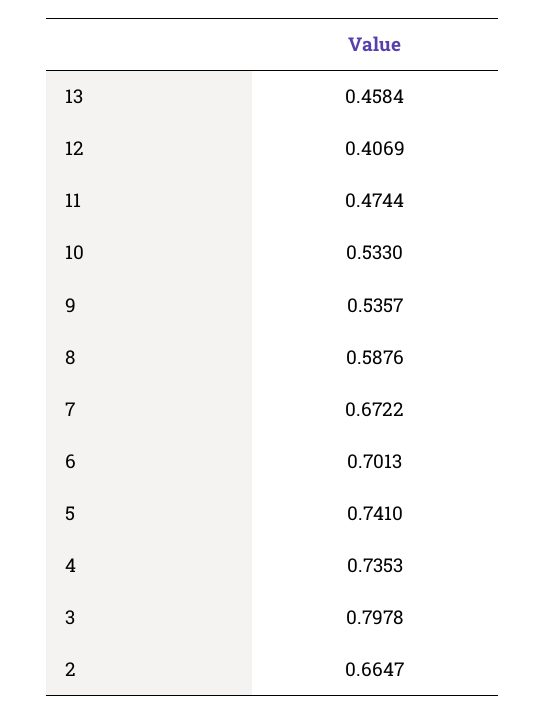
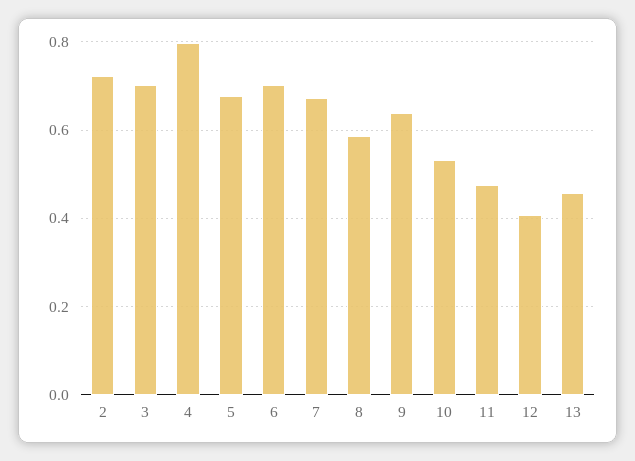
9: 0.5357 -> 0.64
5: 0.741 -> 0.68
4: 0.7353 -> 0.8
3: 0.7978 -> 0.7
2: 0.6647 -> 0.72

